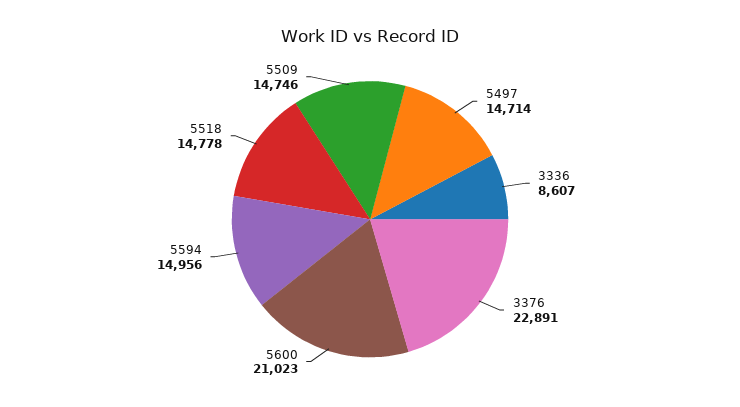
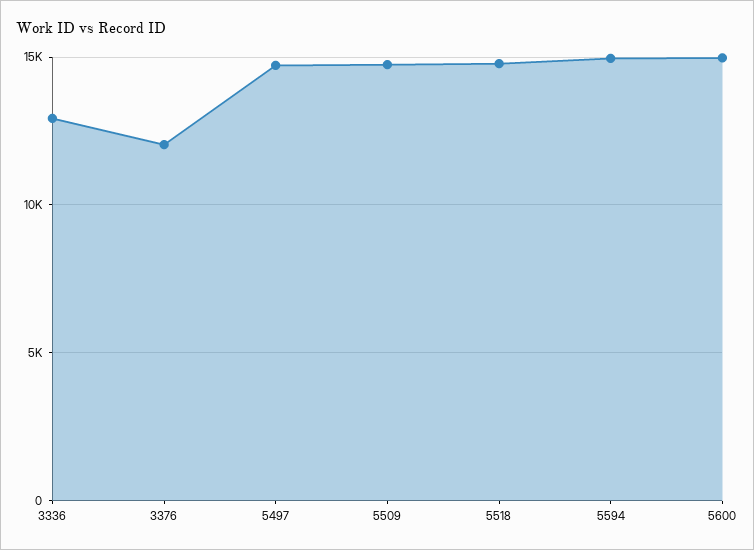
3336: 8607 -> 13000
3376: 22891 -> 12000
5600: 21023 -> 15000

